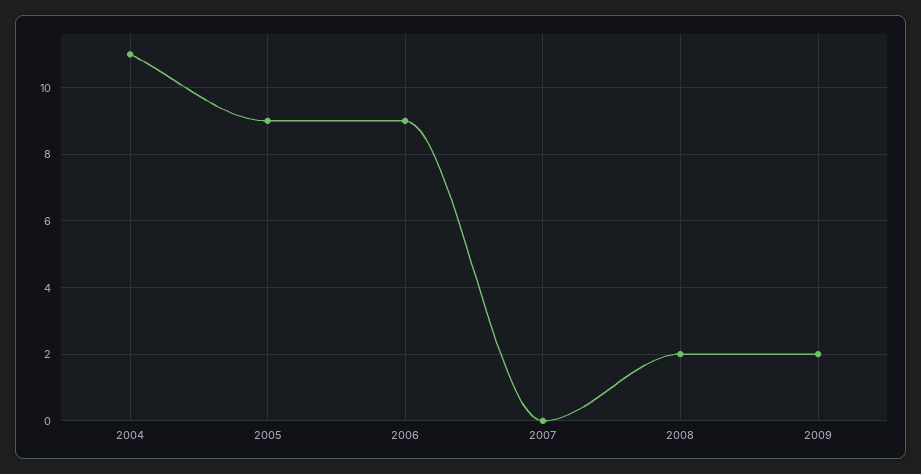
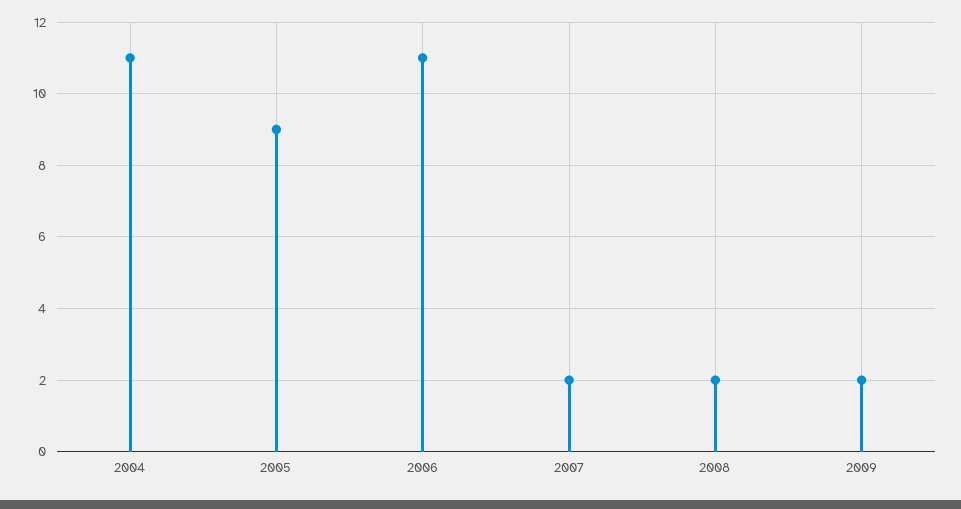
2006: 9 -> 11
2007: 0 -> 2

